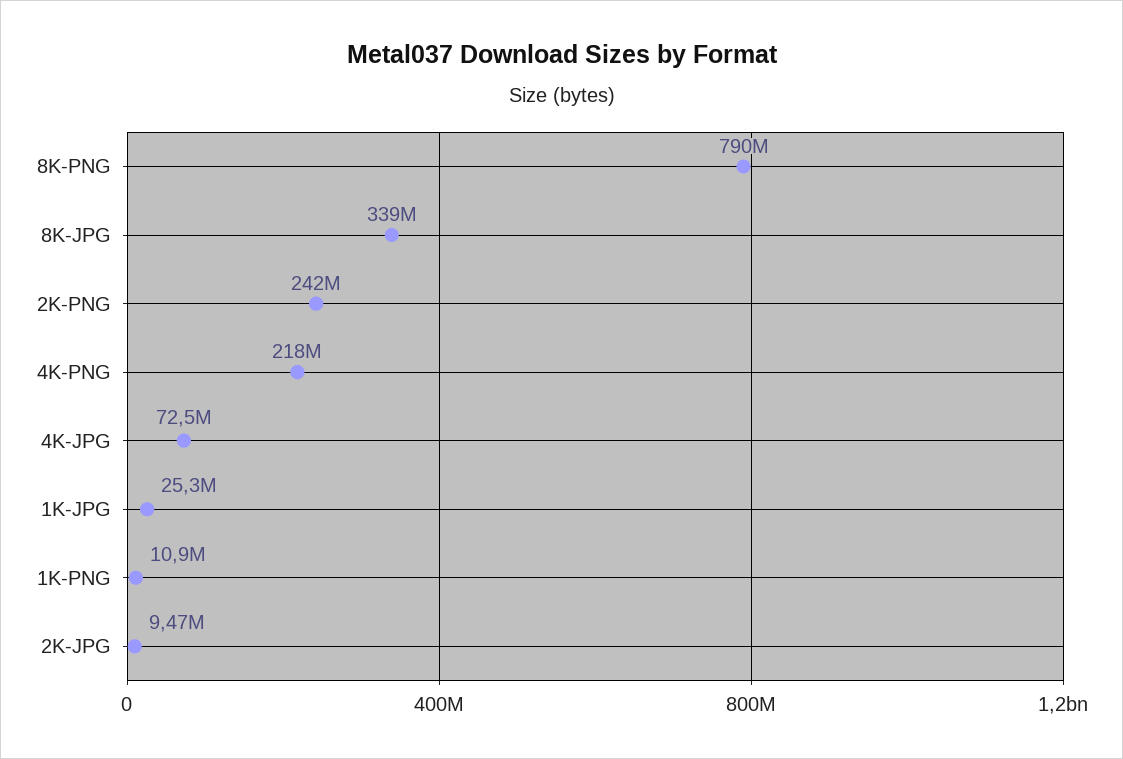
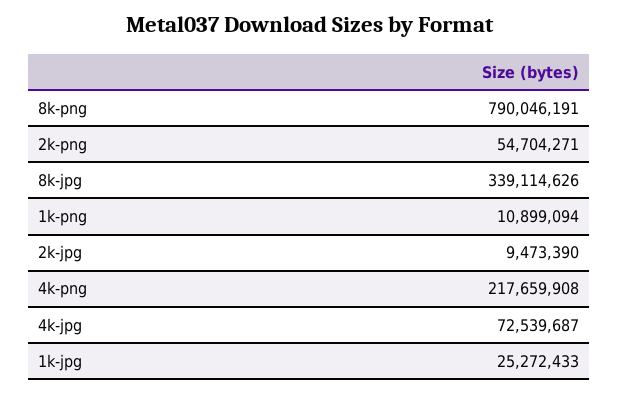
2K-PNG: 242000000 -> 54704271

